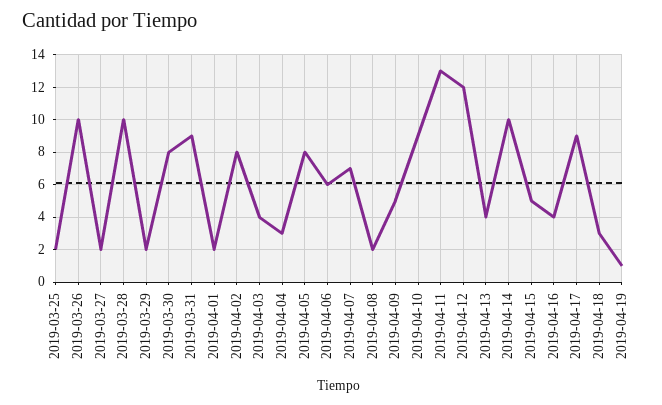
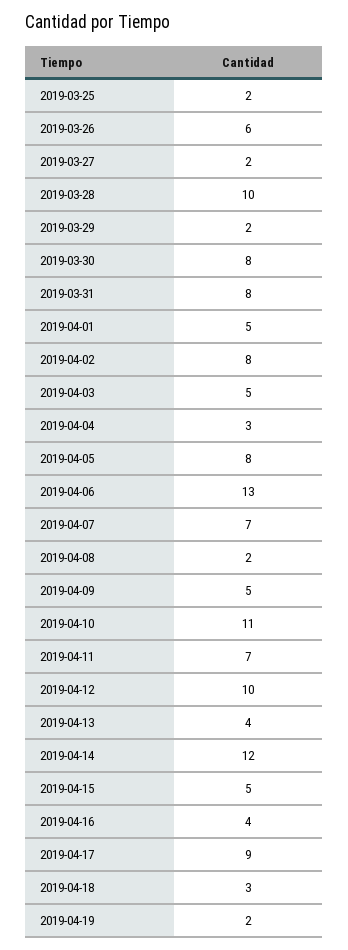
2019-03-26: 10 -> 6
2019-03-31: 9 -> 8
2019-04-01: 2 -> 5
2019-04-03: 4 -> 5
2019-04-06: 6 -> 13
2019-04-10: 9 -> 11
2019-04-11: 13 -> 7
2019-04-12: 12 -> 10
2019-04-14: 10 -> 12
2019-04-19: 1 -> 2

